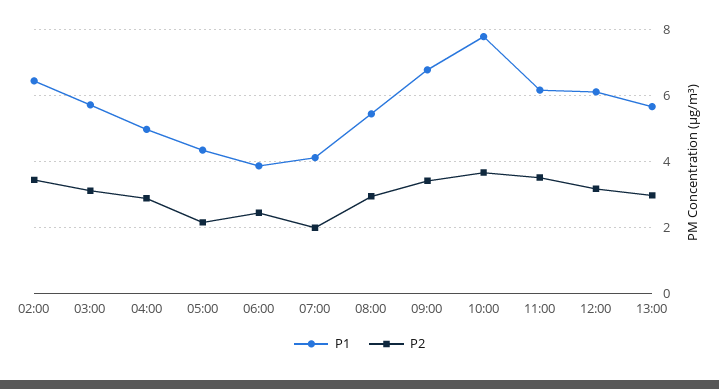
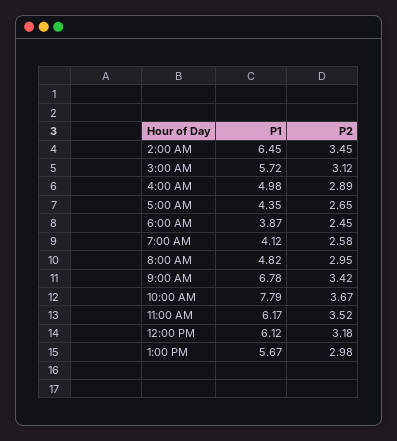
P2, 05:00: 2.2 -> 2.65
P2, 07:00: 2 -> 2.58
P1, 08:00: 5.4 -> 4.82

